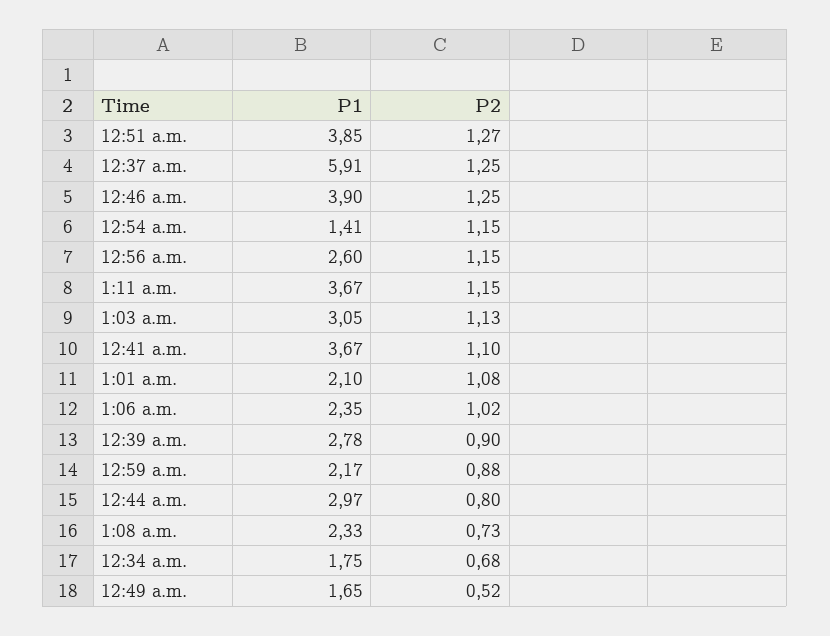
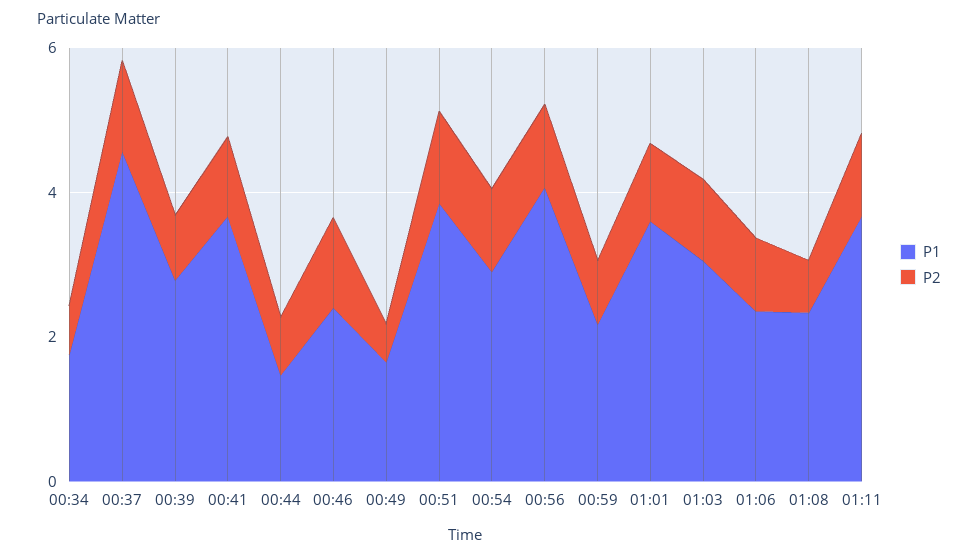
P1, 12:37 a.m.: 5.91 -> 4.5
P1, 12:46 a.m.: 3.9 -> 2.5
P1, 12:54 a.m.: 1.41 -> 3
P1, 12:56 a.m.: 2.6 -> 4
P1, 1:01 a.m.: 2.1 -> 3.5
P1, 12:44 a.m.: 2.97 -> 1.5

